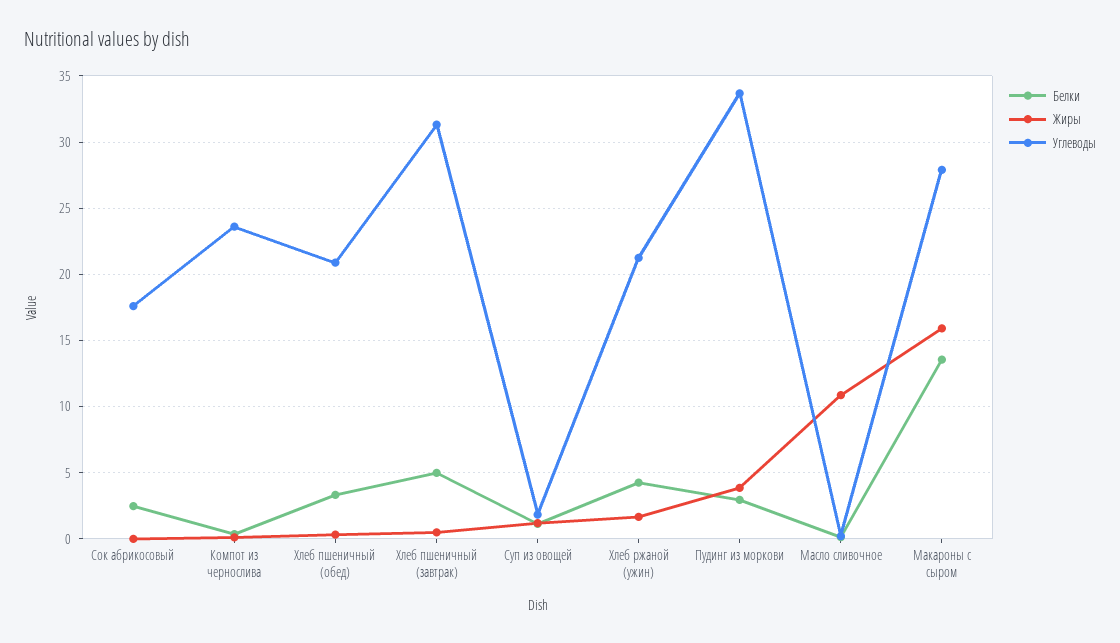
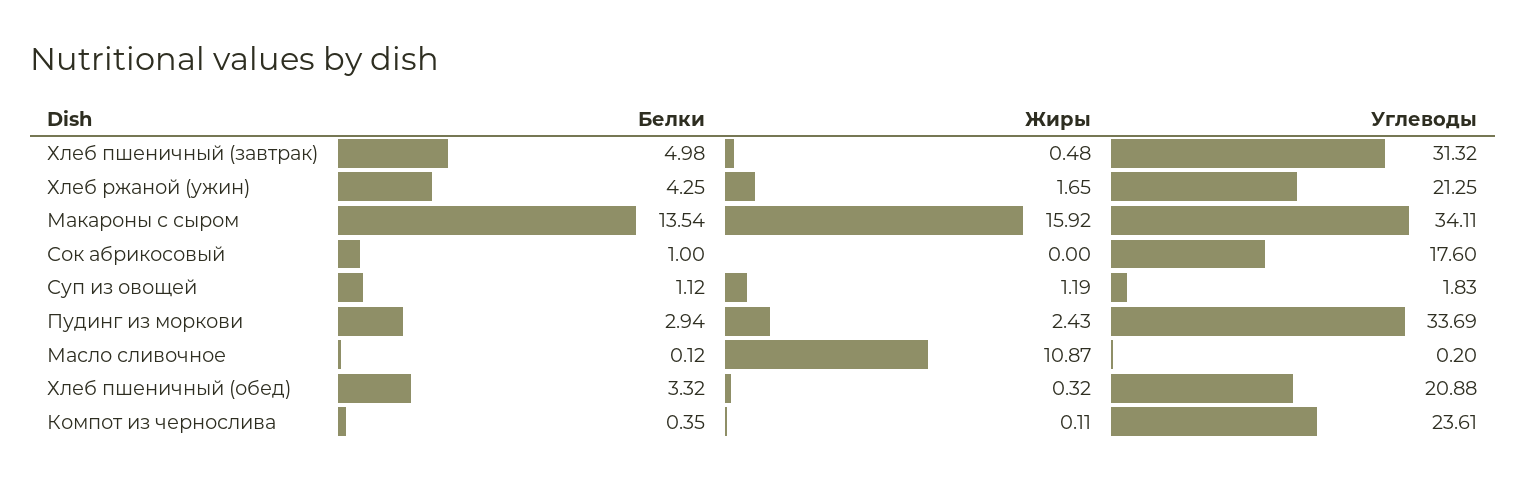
Белки, Сок абрикосовый: 2.5 -> 1
Жиры, Пудинг из моркови: 4 -> 2.43
Углеводы, Макароны с сыром: 28 -> 34.11

